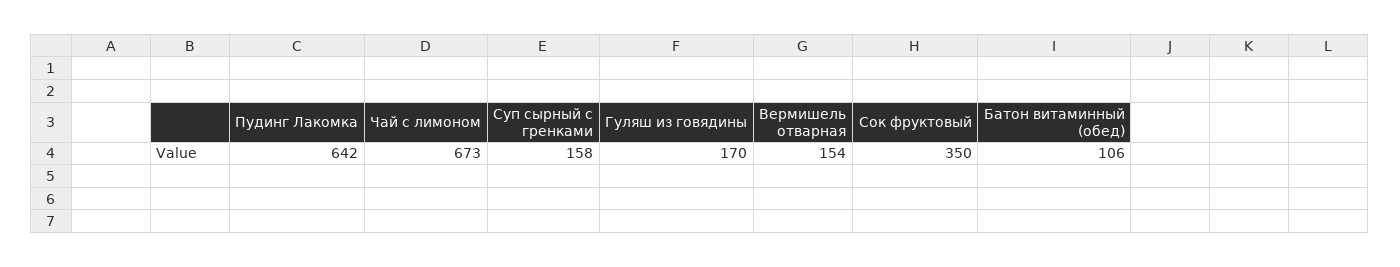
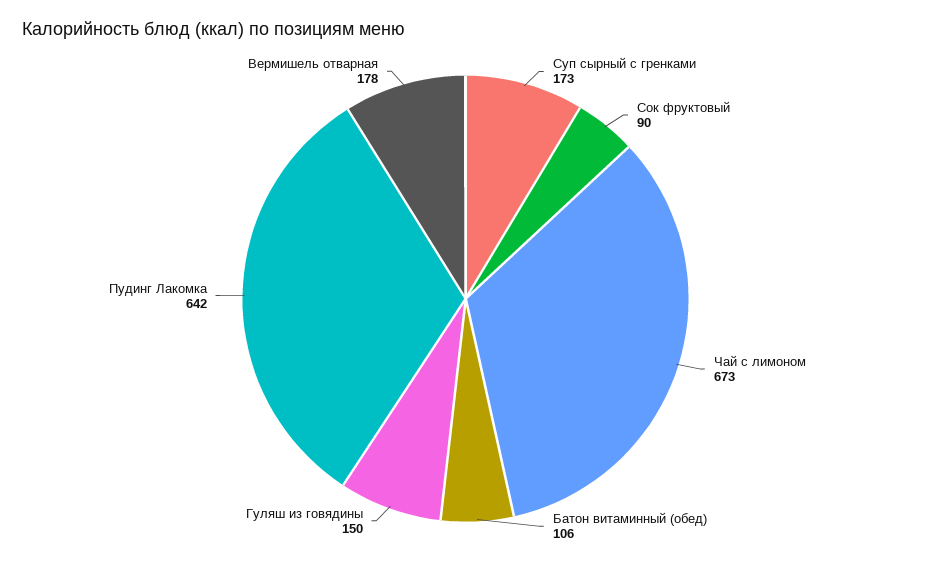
Суп сырный с гренками: 158 -> 173
Гуляш из говядины: 170 -> 150
Вермишель отварная: 154 -> 178
Сок фруктовый: 350 -> 90

